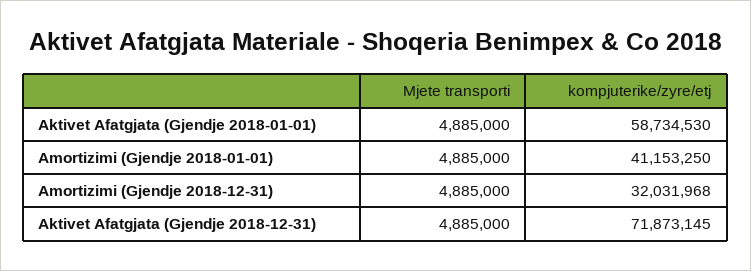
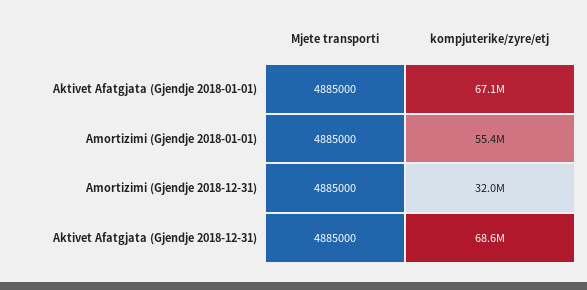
kompjuterike/zyre/etj, Aktivet Afatgjata (Gjendje 2018-01-01): 58734530 -> 67100000
kompjuterike/zyre/etj, Amortizimi (Gjendje 2018-01-01): 41153250 -> 55400000
kompjuterike/zyre/etj, Aktivet Afatgjata (Gjendje 2018-12-31): 71873145 -> 68600000

